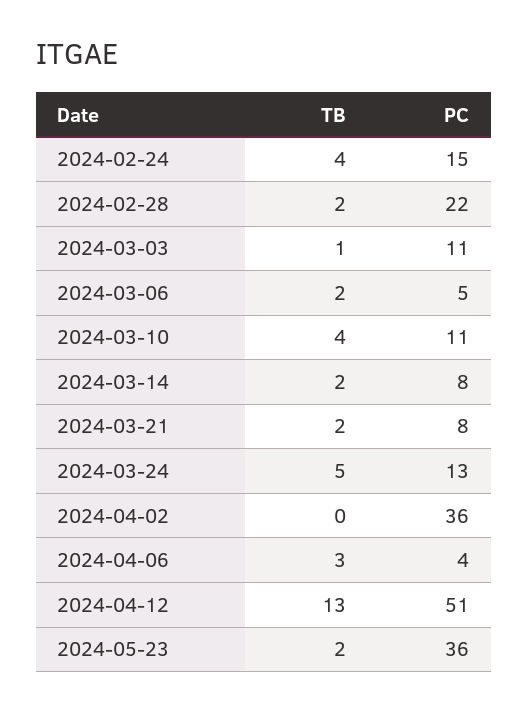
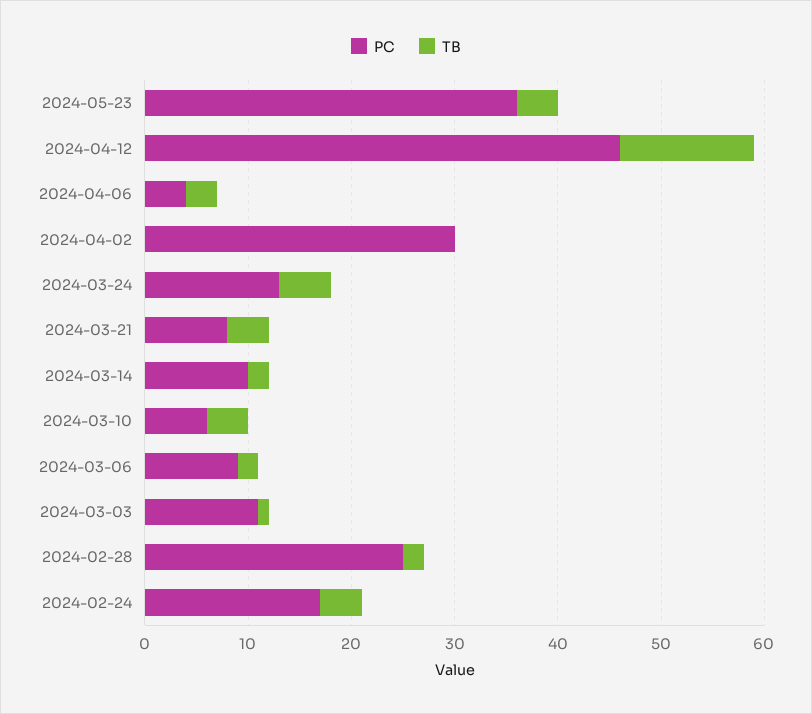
PC, 2024-02-24: 15 -> 17
PC, 2024-02-28: 22 -> 25
PC, 2024-03-06: 5 -> 9
PC, 2024-03-10: 11 -> 6
PC, 2024-03-14: 8 -> 10
TB, 2024-03-21: 2 -> 4
PC, 2024-04-02: 36 -> 30
PC, 2024-04-12: 51 -> 46
TB, 2024-05-23: 2 -> 4

